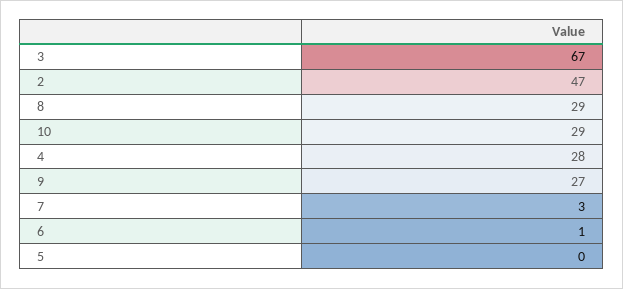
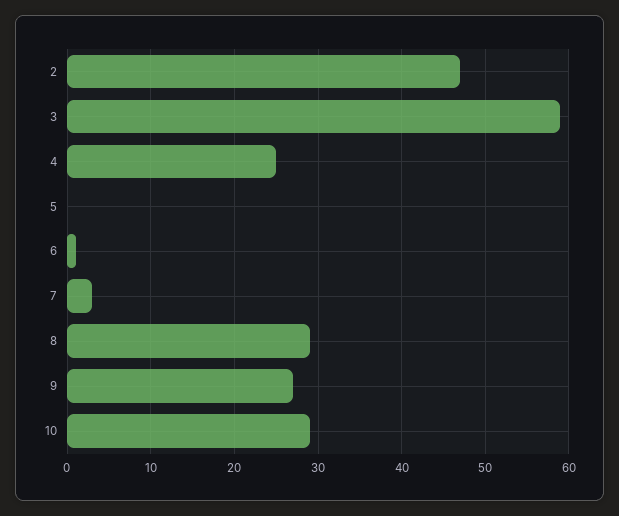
3: 67 -> 59
4: 28 -> 25

